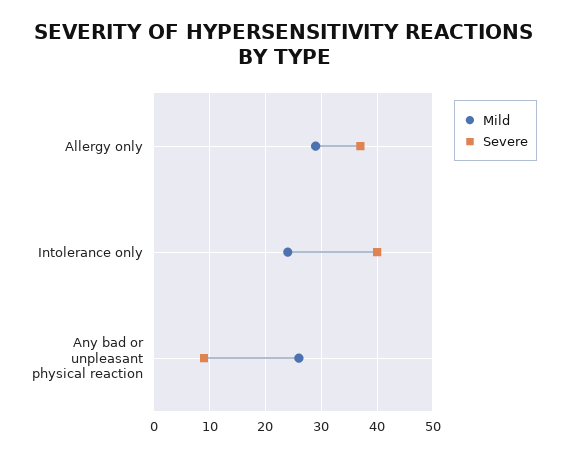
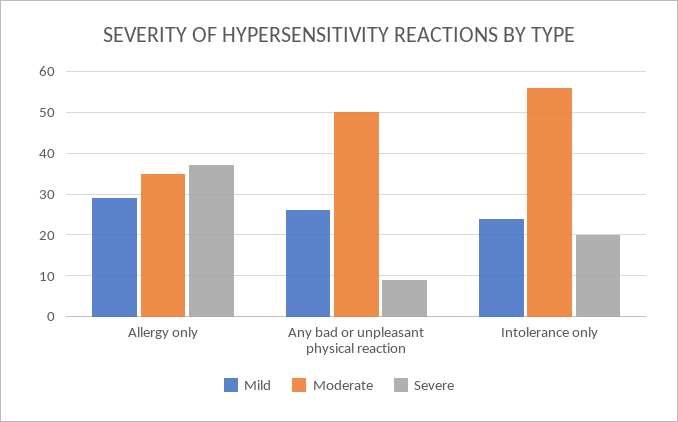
Severe, Intolerance only: 40 -> 20
Moderate, Allergy only: none -> 35
Moderate, Any bad or unpleasant physical reaction: none -> 50
Moderate, Intolerance only: none -> 55

